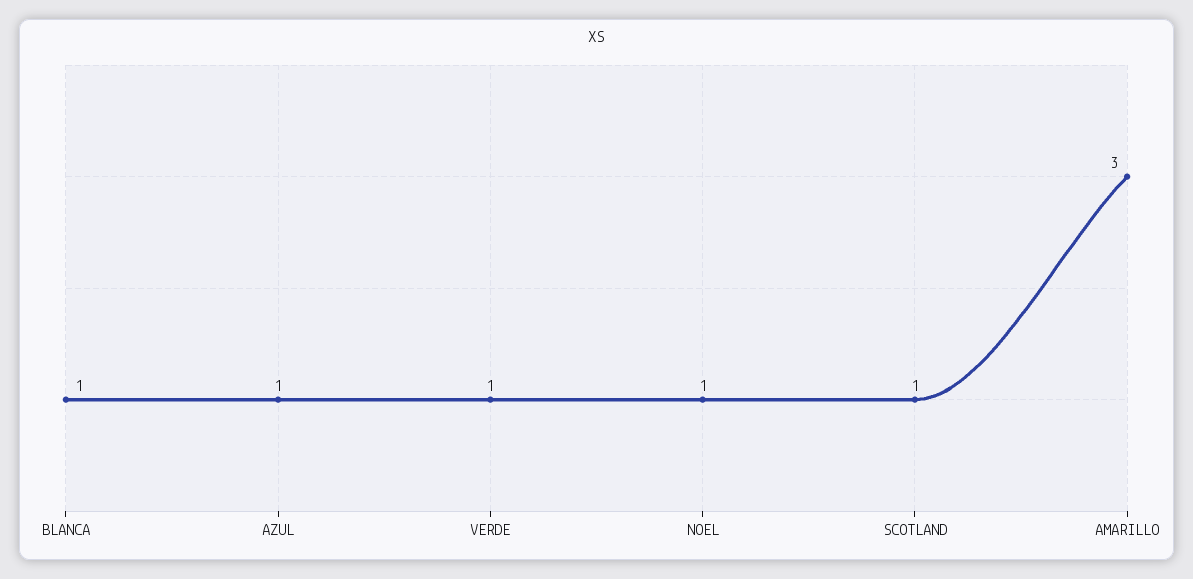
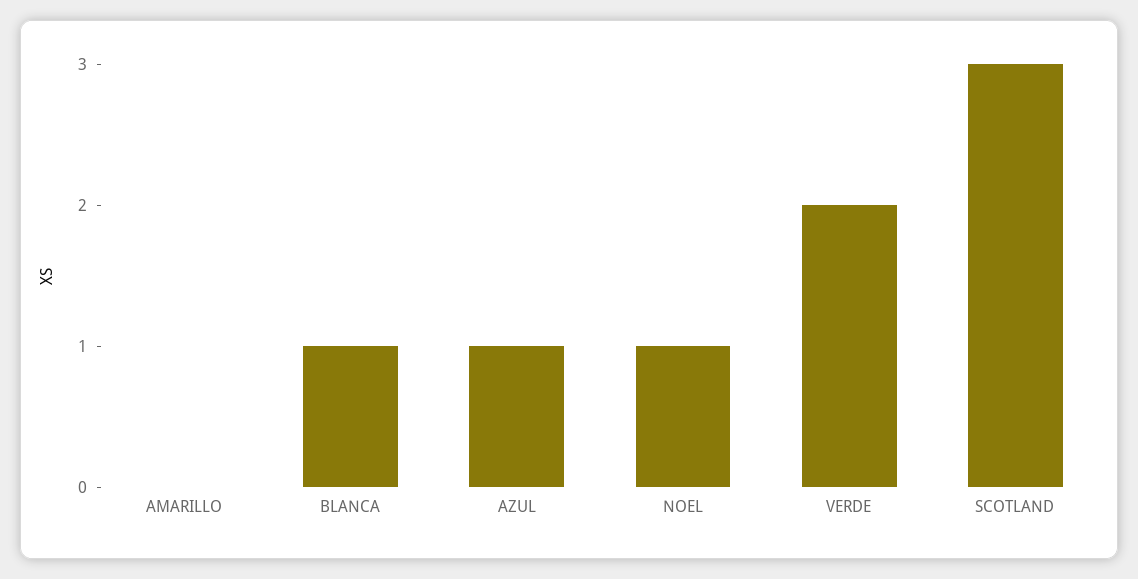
VERDE: 1 -> 2
SCOTLAND: 1 -> 3
AMARILLO: 3 -> 0

